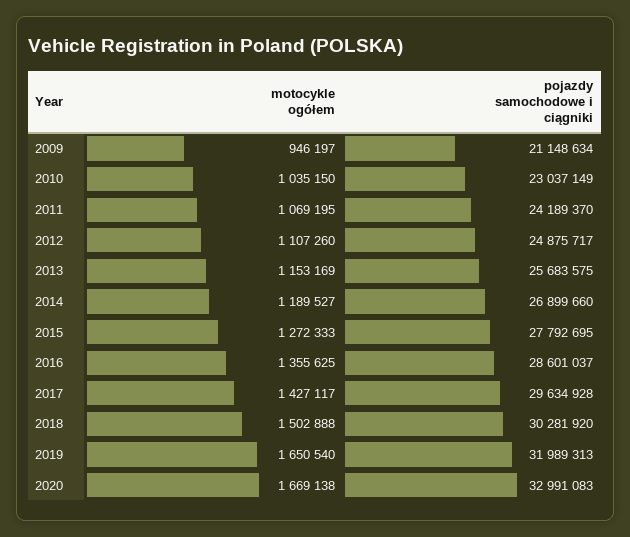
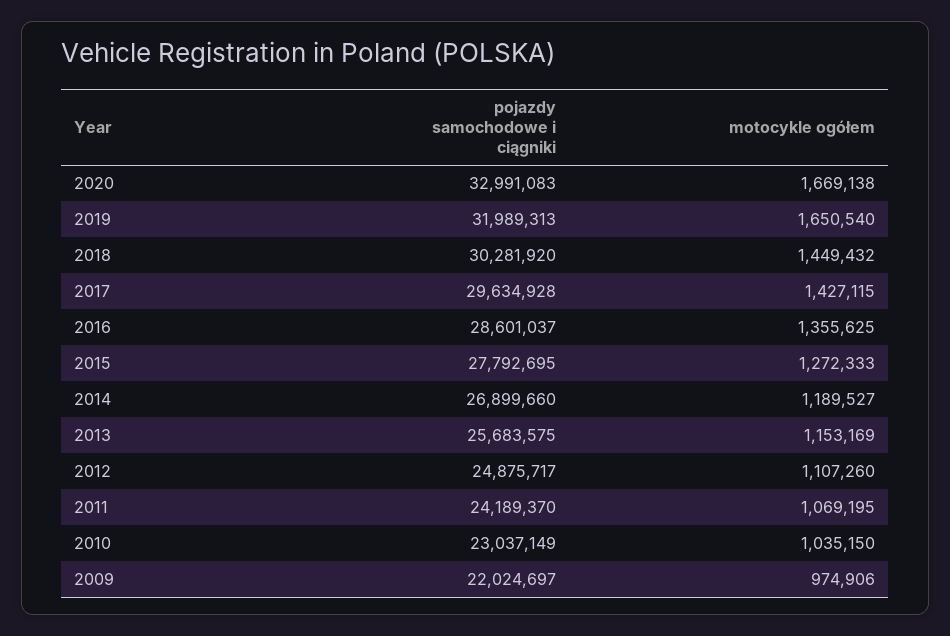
motocykle ogółem, 2009: 946197 -> 974906
pojazdy samochodowe i ciągniki, 2009: 21148634 -> 22024697
motocykle ogółem, 2017: 1427117 -> 1427115
motocykle ogółem, 2018: 1502888 -> 1449432

